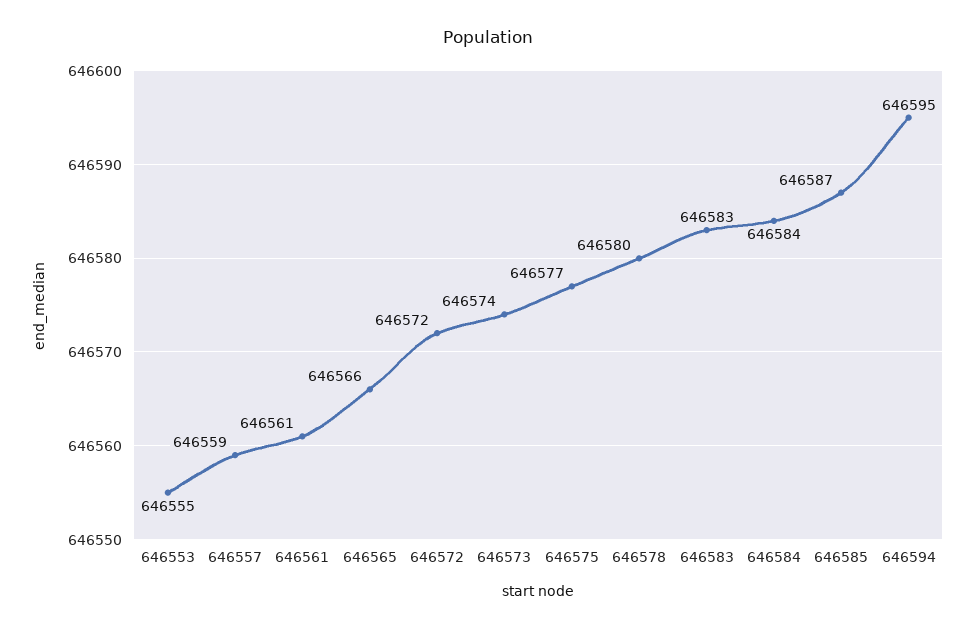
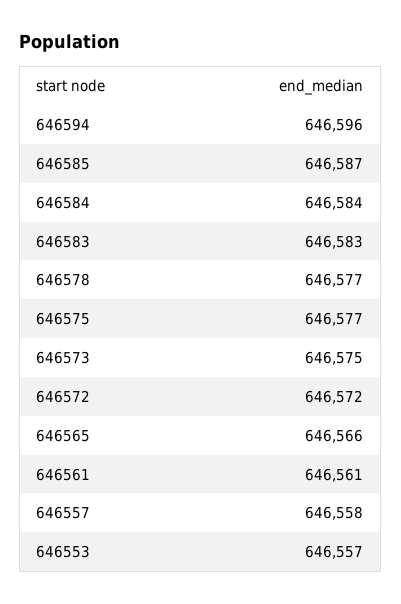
646553: 646555 -> 646557
646557: 646559 -> 646558
646573: 646574 -> 646575
646578: 646580 -> 646577
646594: 646595 -> 646596

